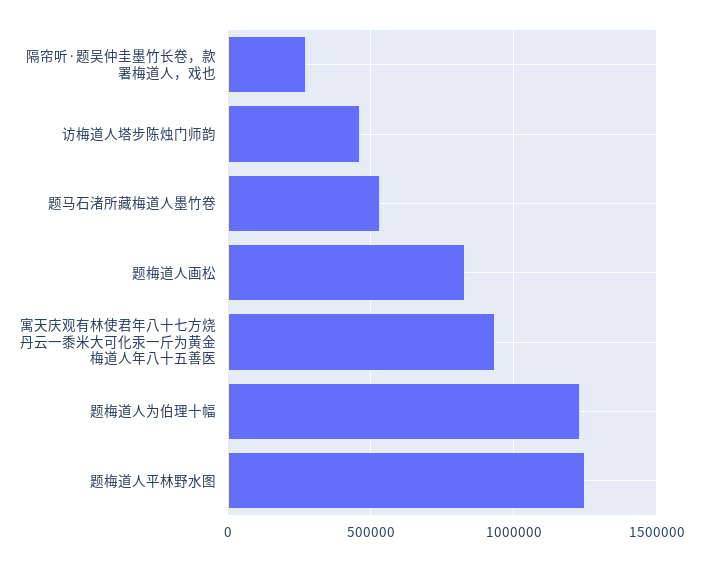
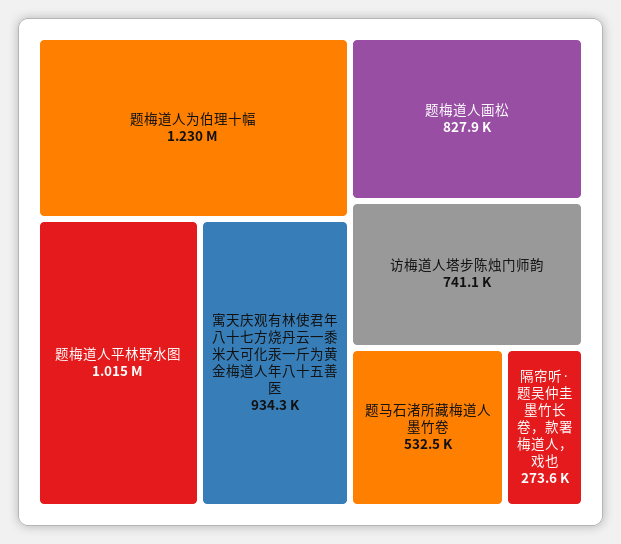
访梅道人塔步陈烛门师韵: 450000 -> 741100
题梅道人平林野水图: 1250000 -> 1015000

